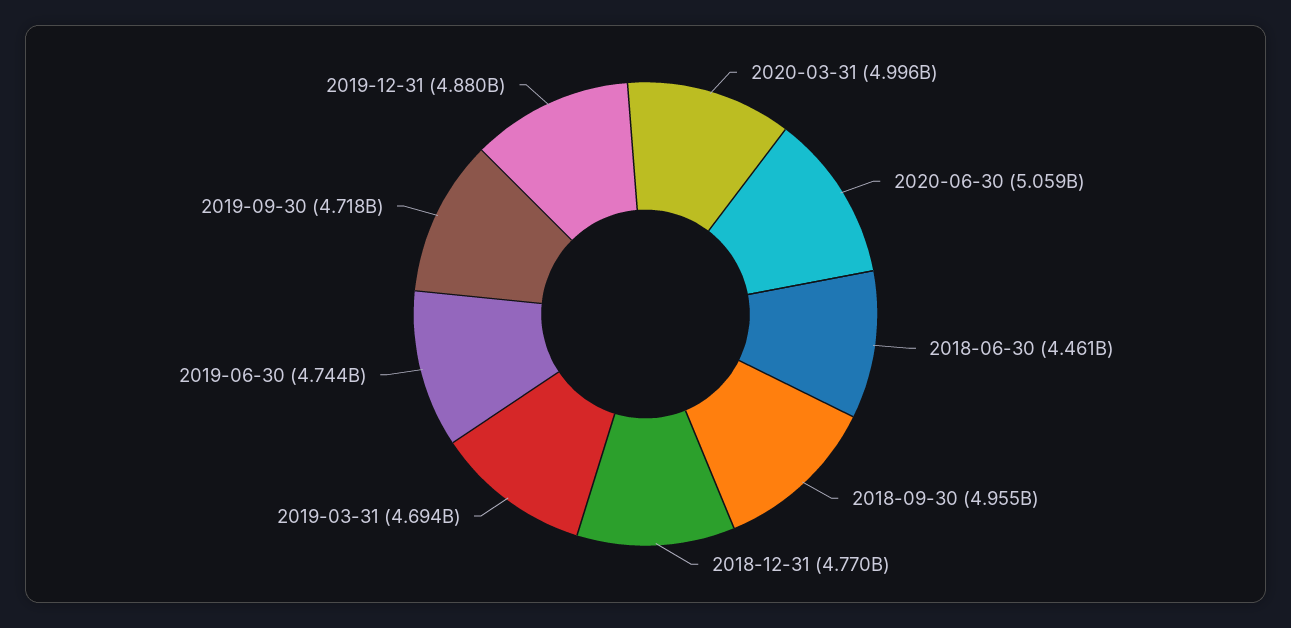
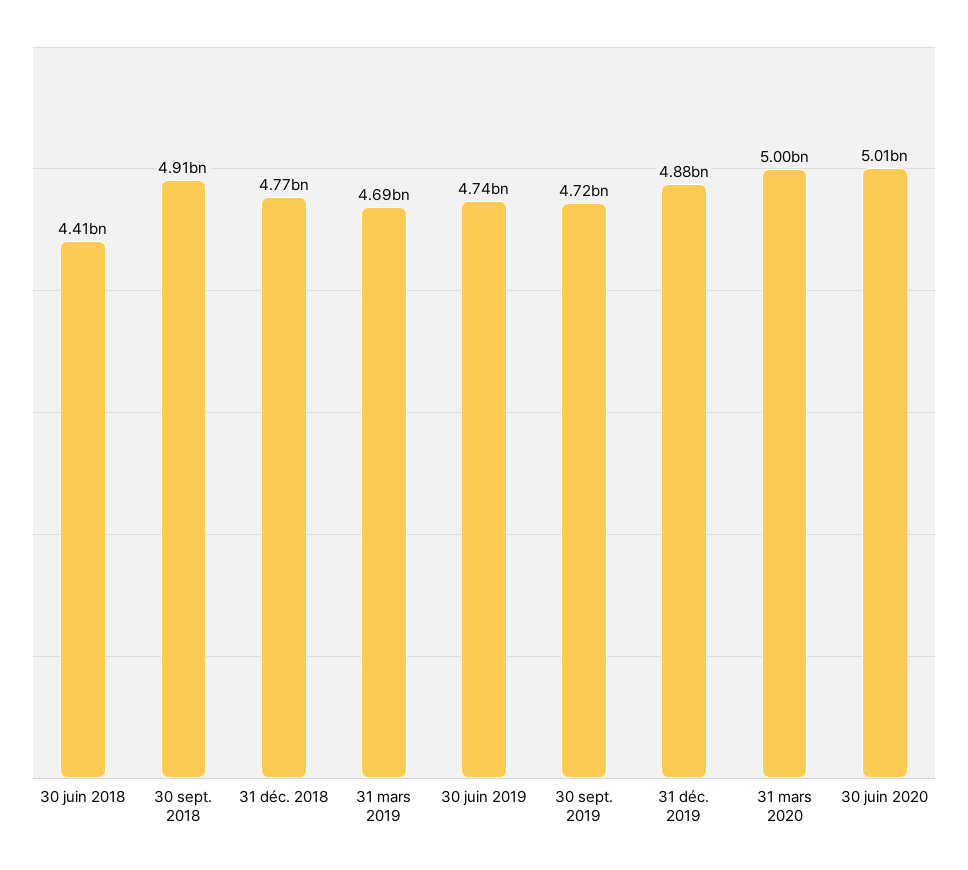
2020-06-30: 5059000000 -> 5010000000
2018-06-30: 4461000000 -> 4410000000
2018-09-30: 4955000000 -> 4910000000

